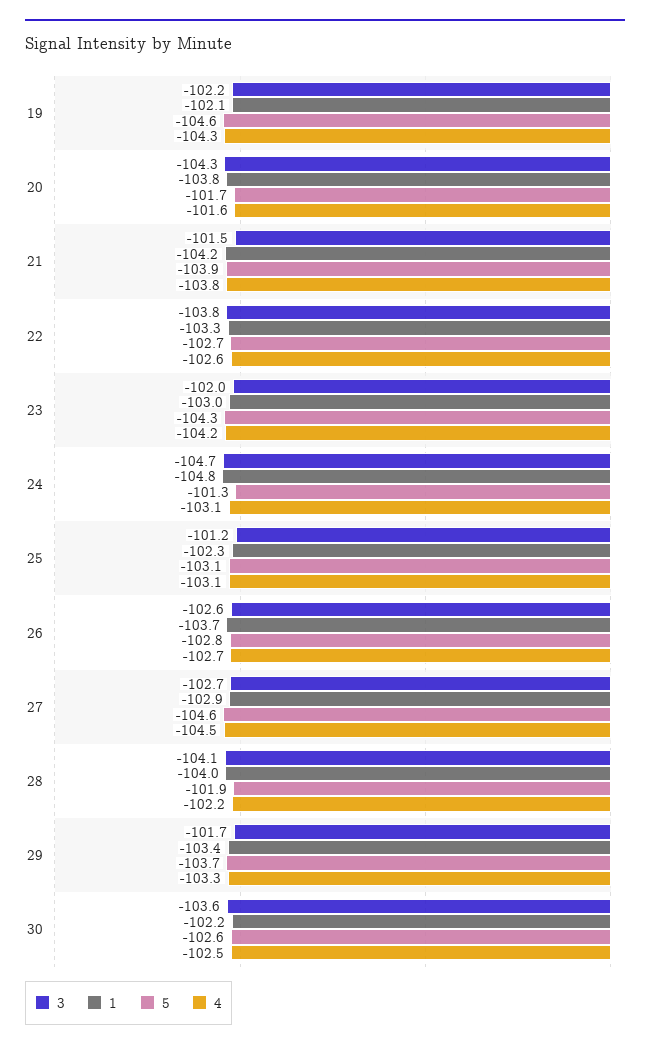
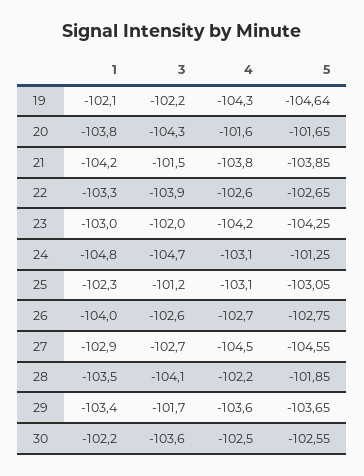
3, 22: -103.8 -> -103.9
1, 26: -103.7 -> -104
1, 28: -104 -> -103.5
4, 29: -103.3 -> -103.6

